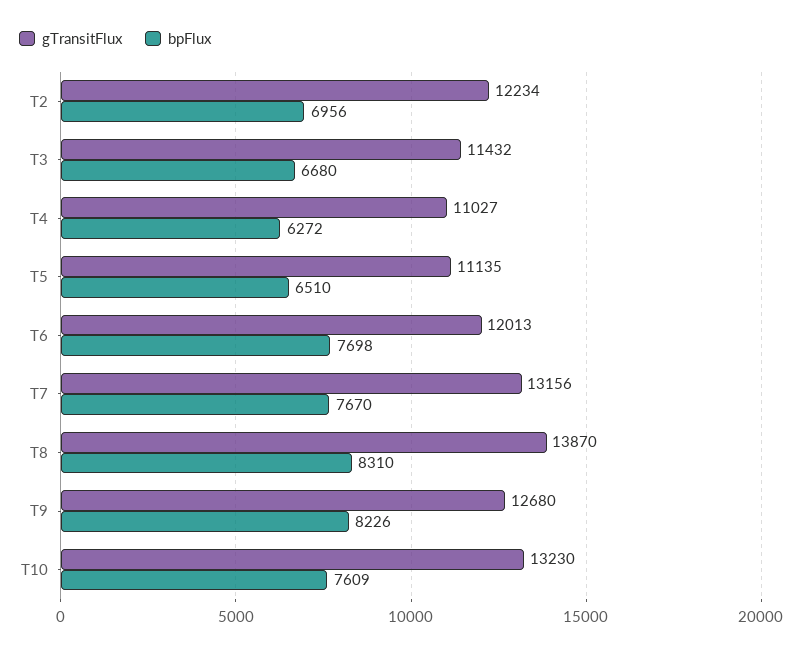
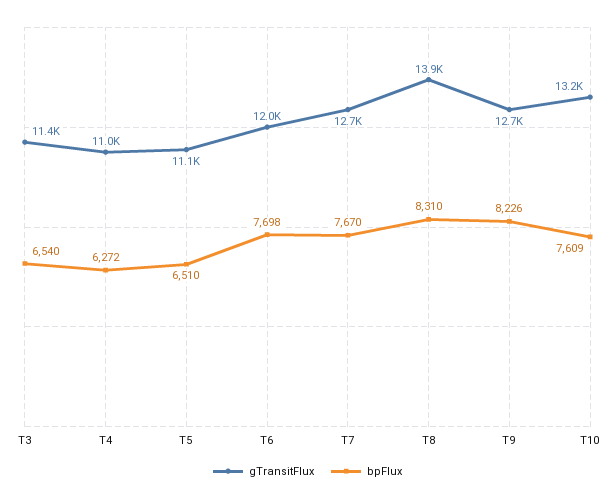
gTransitFlux, T2: 12234 -> none
bpFlux, T2: 6956 -> none
bpFlux, T3: 6680 -> 6540
gTransitFlux, T7: 13156 -> 12700

